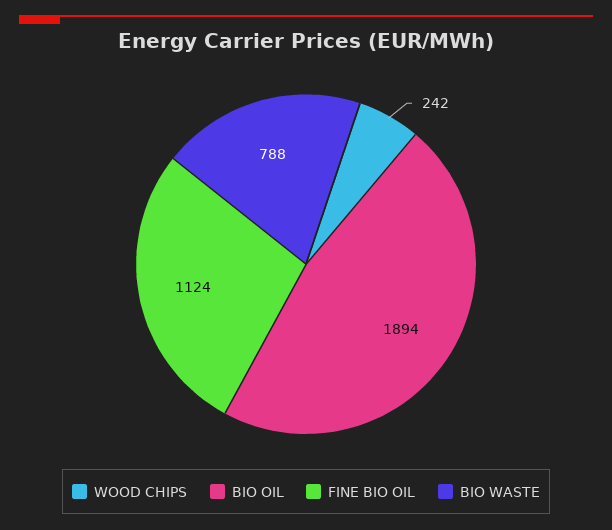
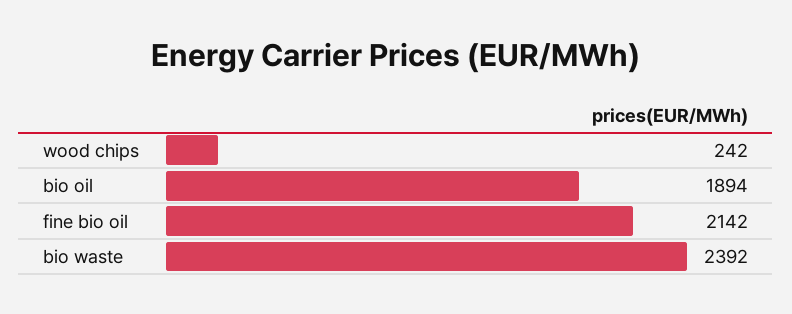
FINE BIO OIL: 1124 -> 2142
BIO WASTE: 788 -> 2392

